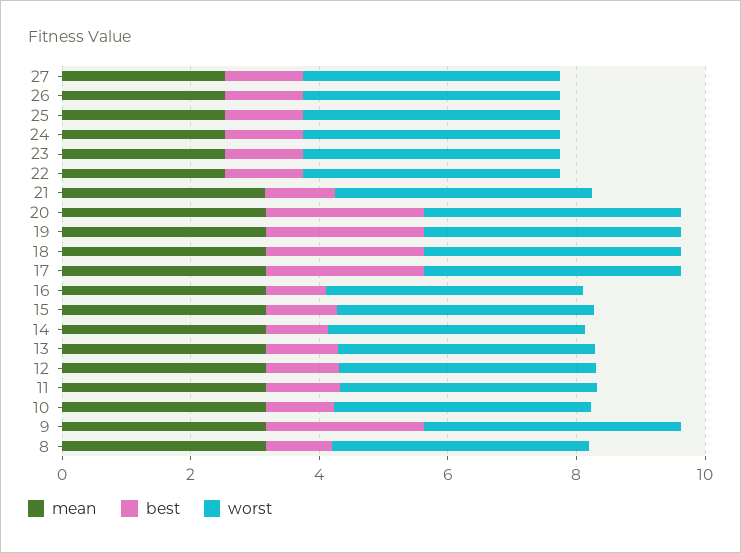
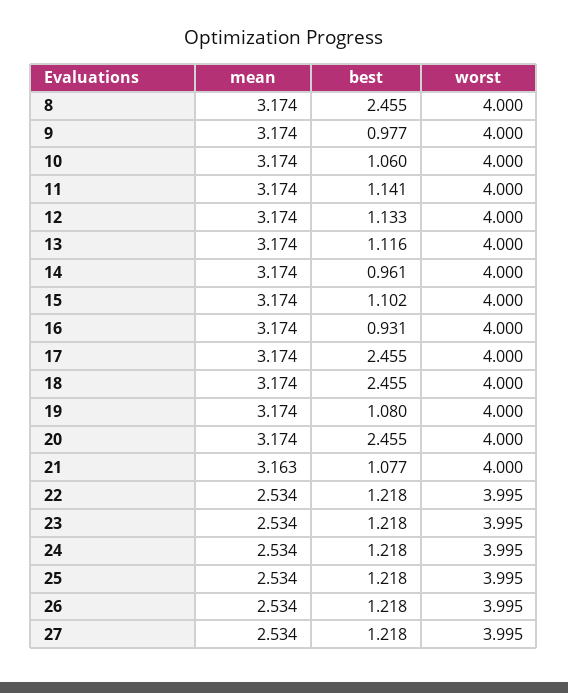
best, 19: 2.5 -> 1.08
best, 9: 2.5 -> 0.977
best, 8: 1 -> 2.455

